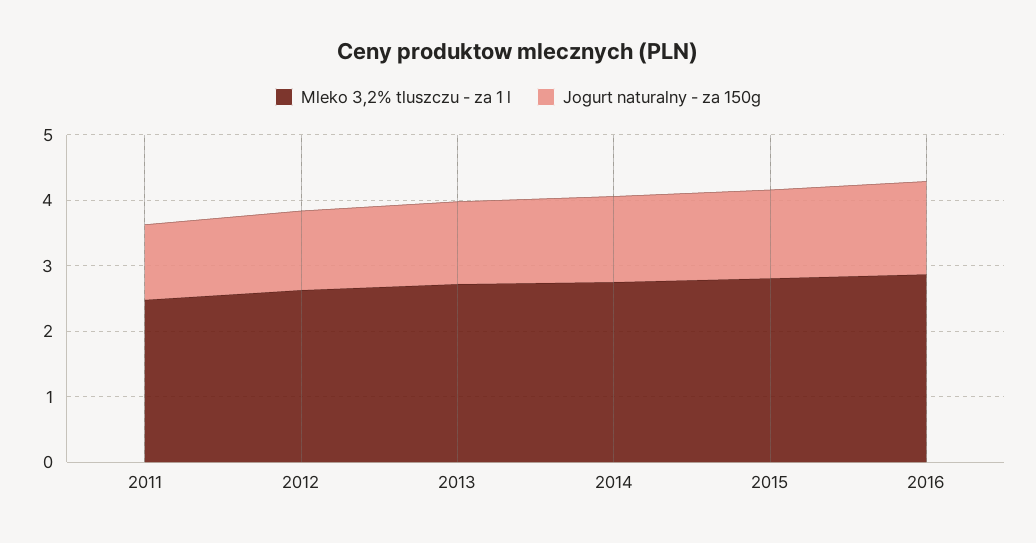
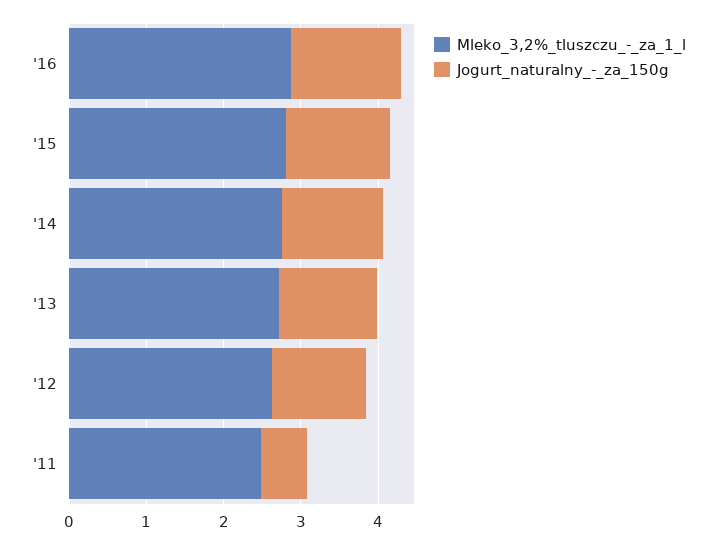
Jogurt naturalny - za 150g, 2011: 1.2 -> 0.6

